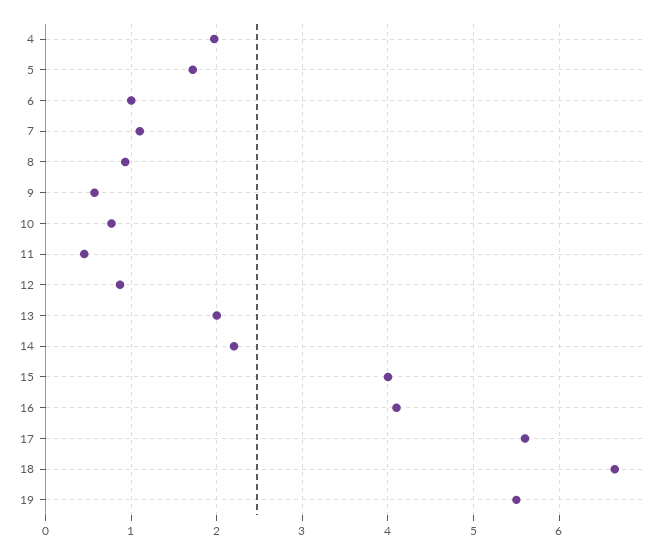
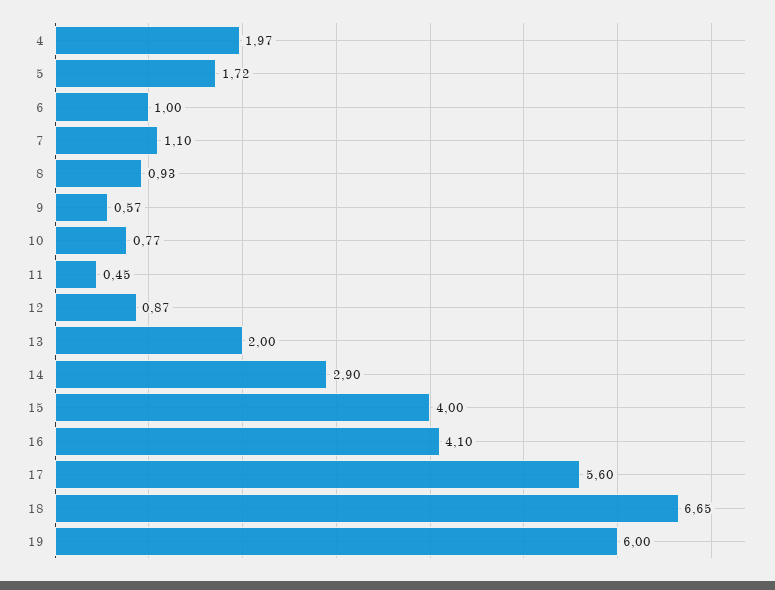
14: 2.2 -> 2.9
19: 5.5 -> 6

